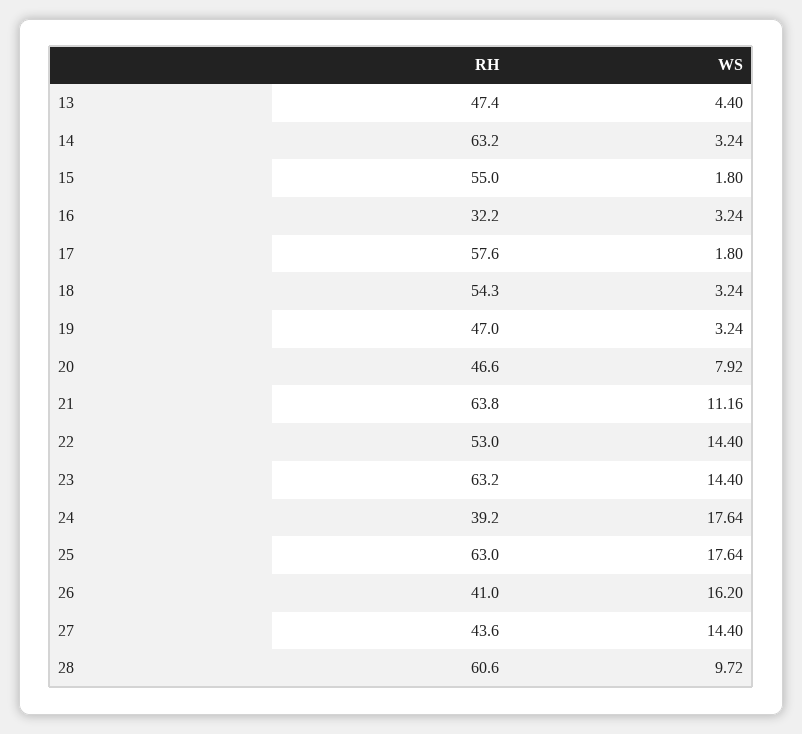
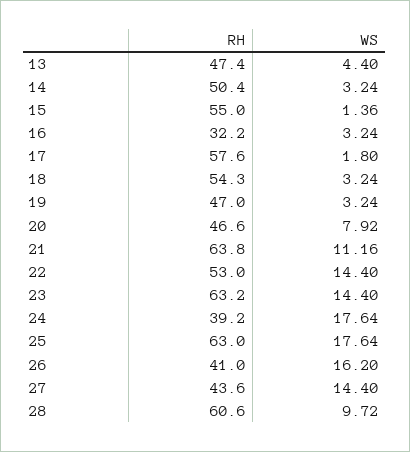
RH, 14: 63.2 -> 50.4
WS, 15: 1.8 -> 1.36

